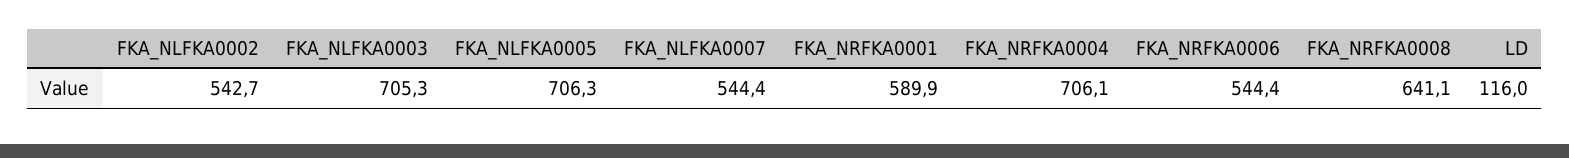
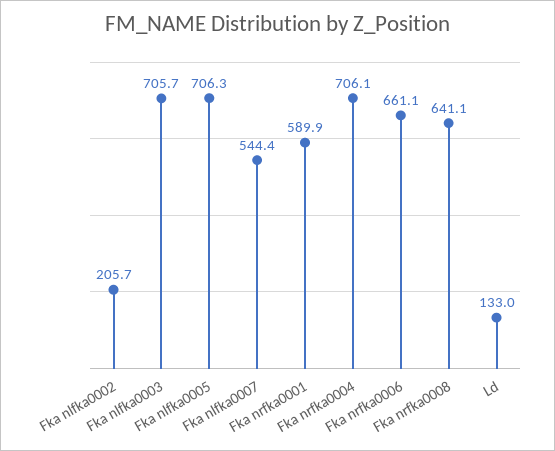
FKA_NLFKA0002: 542.7 -> 205.7
FKA_NLFKA0003: 705.3 -> 705.7
FKA_NRFKA0006: 544.4 -> 661.1
LD: 116 -> 133

